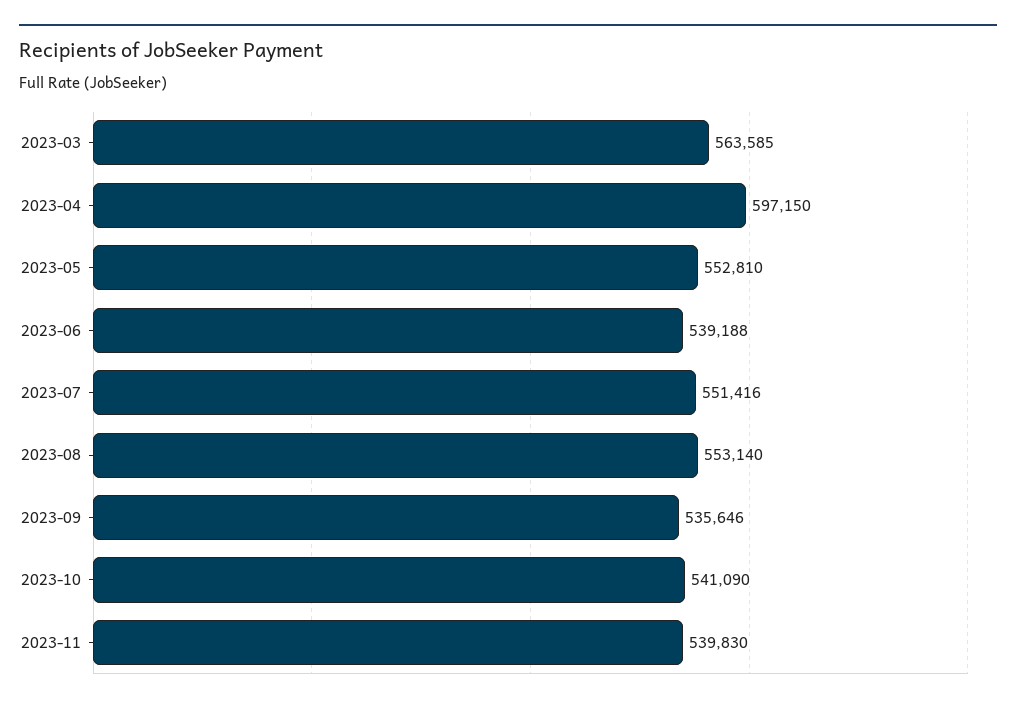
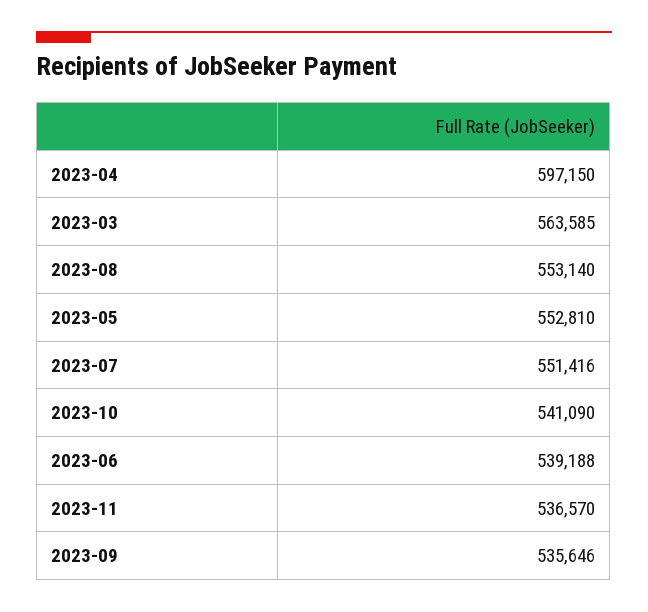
2023-11: 539830 -> 536570

